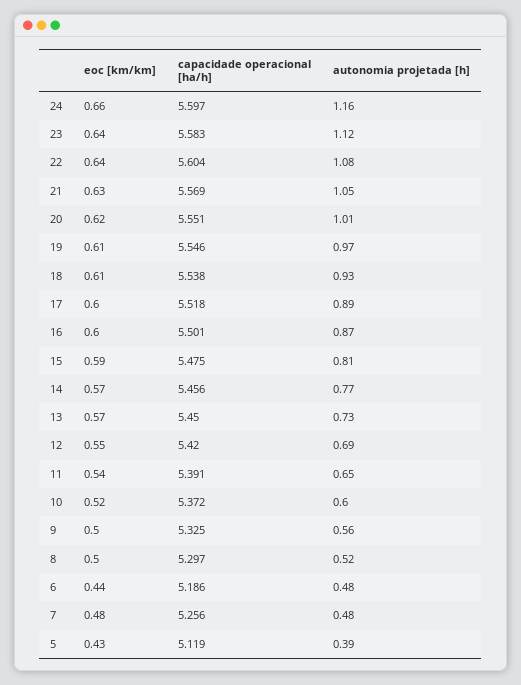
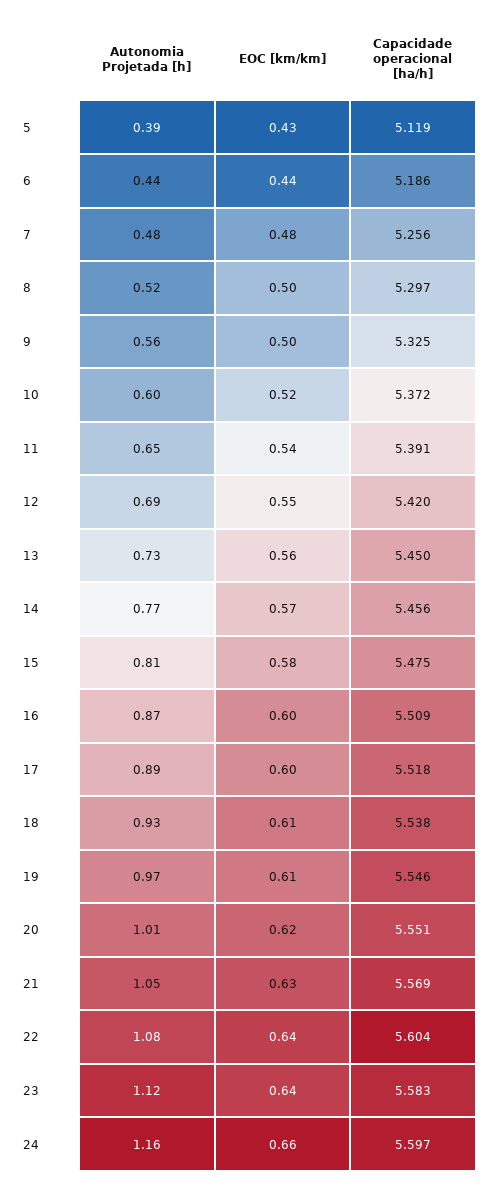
capacidade operacional [ha/h], 16: 5.501 -> 5.509
eoc [km/km], 15: 0.59 -> 0.58
eoc [km/km], 13: 0.57 -> 0.56
autonomia projetada [h], 6: 0.48 -> 0.44

